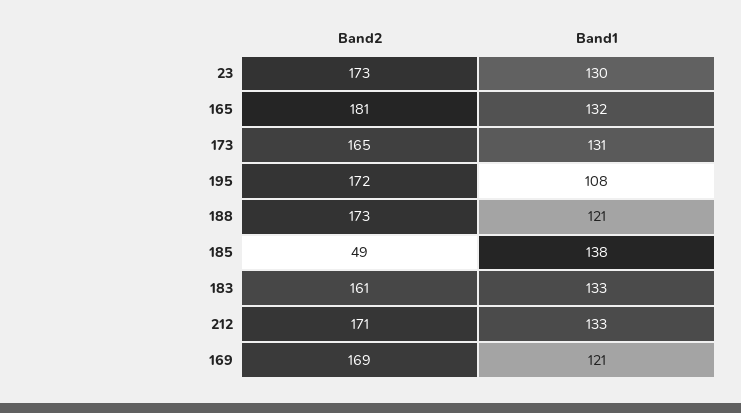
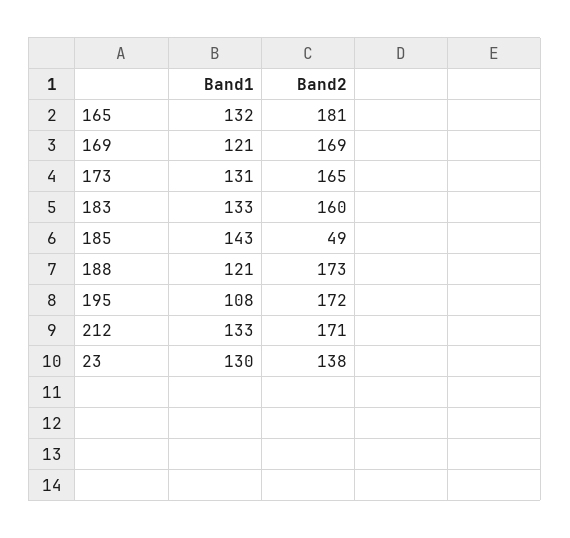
Band2, 23: 173 -> 138
Band1, 185: 138 -> 143
Band2, 183: 161 -> 160

